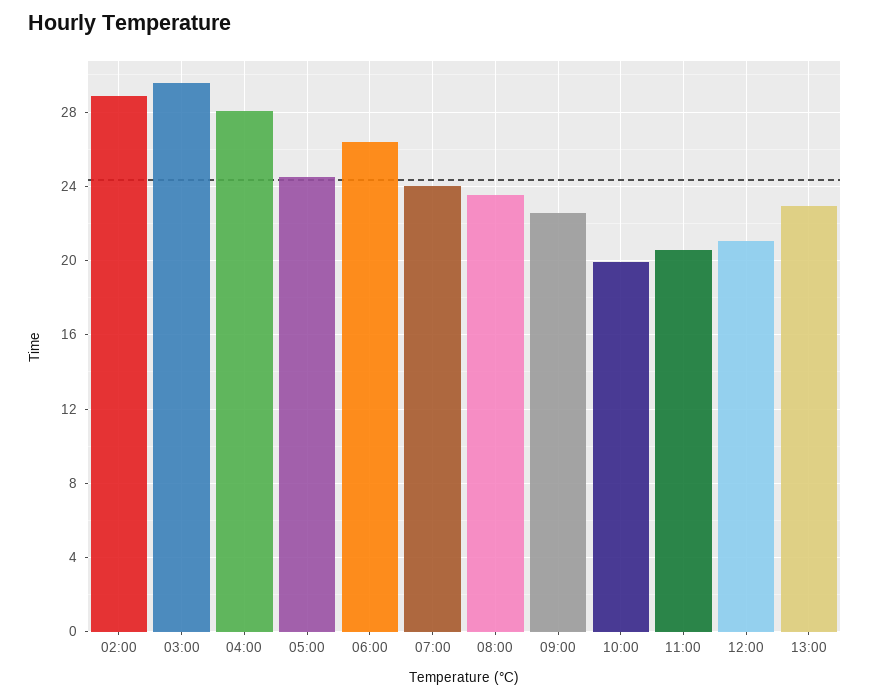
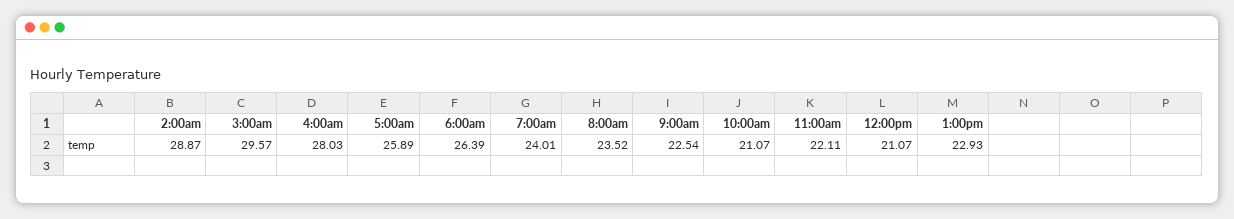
05:00: 24.5 -> 25.89
10:00: 20 -> 21.07
11:00: 20.5 -> 22.11

